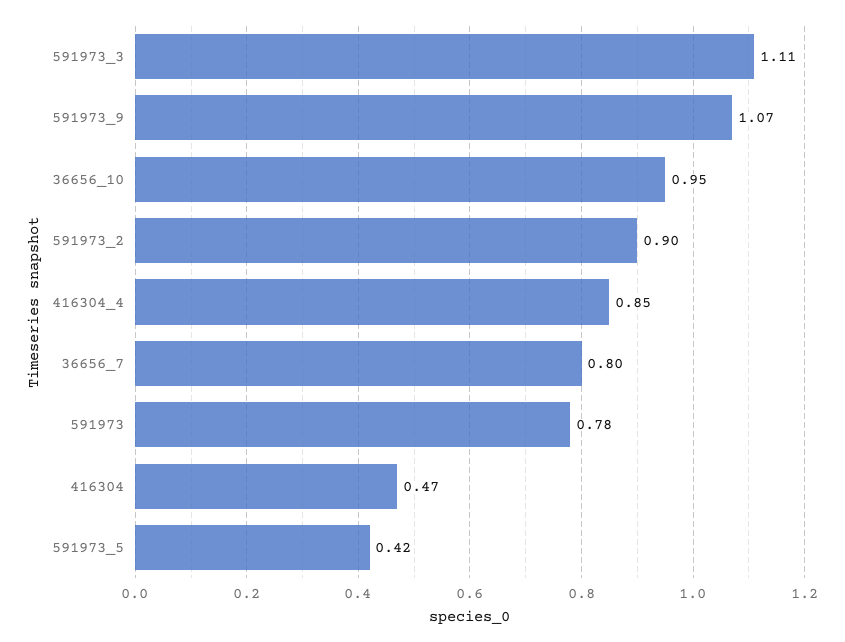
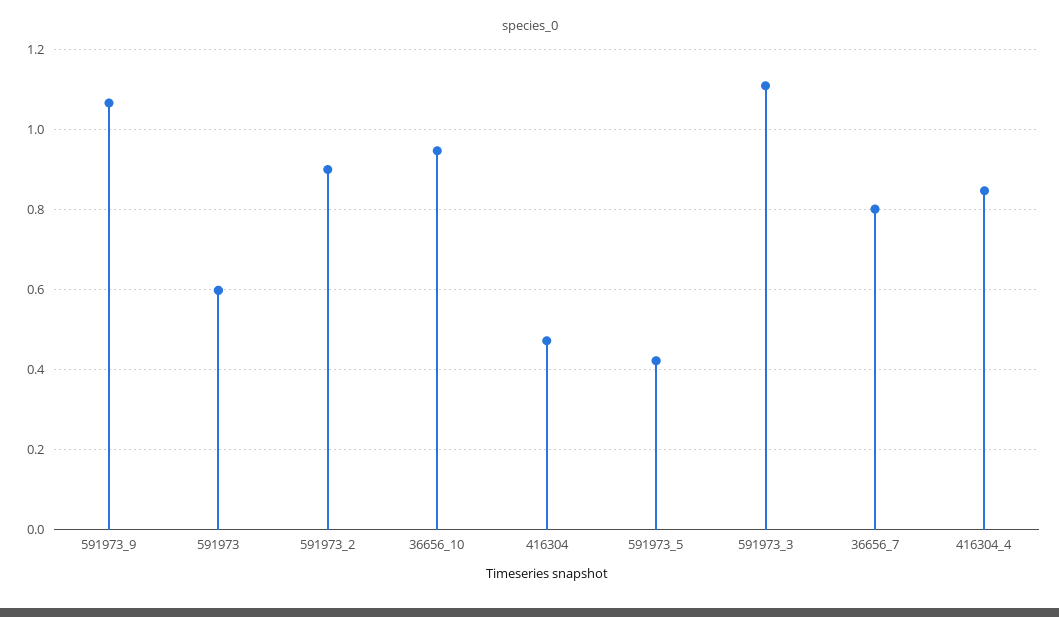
591973: 0.78 -> 0.6

